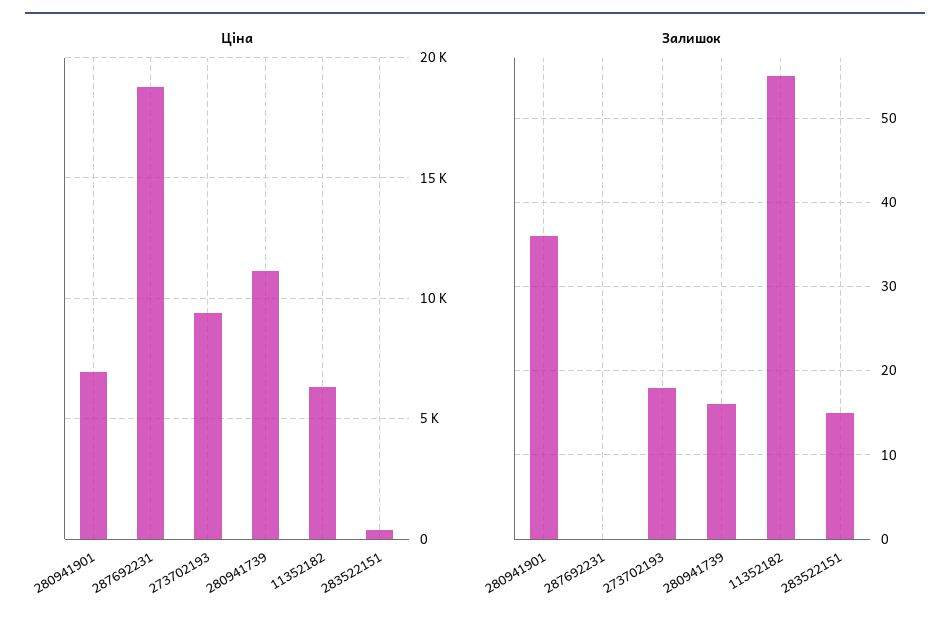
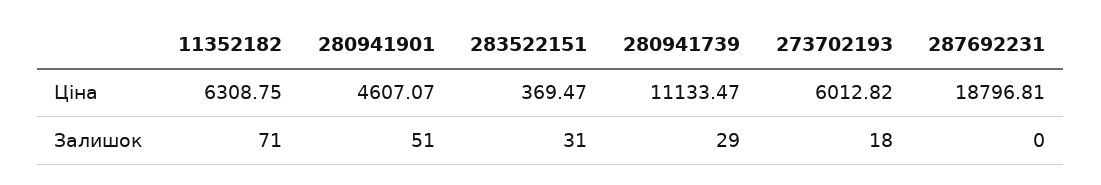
Ціна, 280941901: 7000 -> 4607.07
Ціна, 273702193: 9500 -> 6012.82
Залишок, 280941901: 36 -> 51
Залишок, 280941739: 16 -> 29
Залишок, 11352182: 55 -> 71
Залишок, 283522151: 15 -> 31

